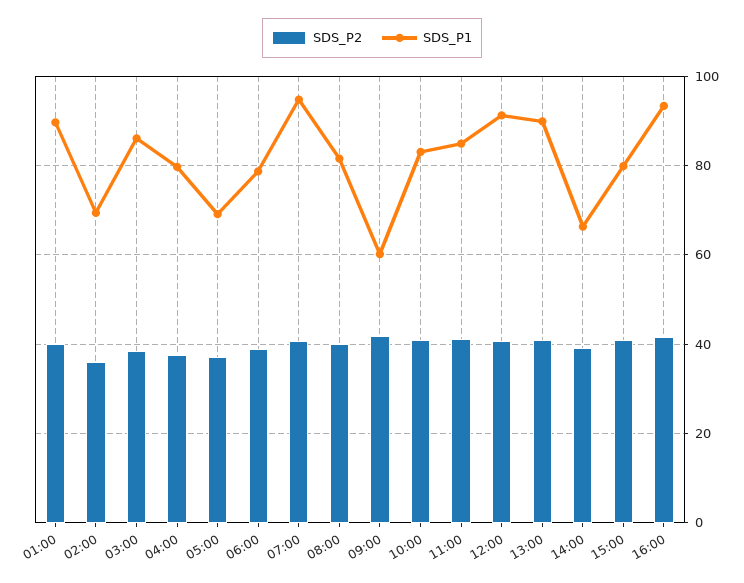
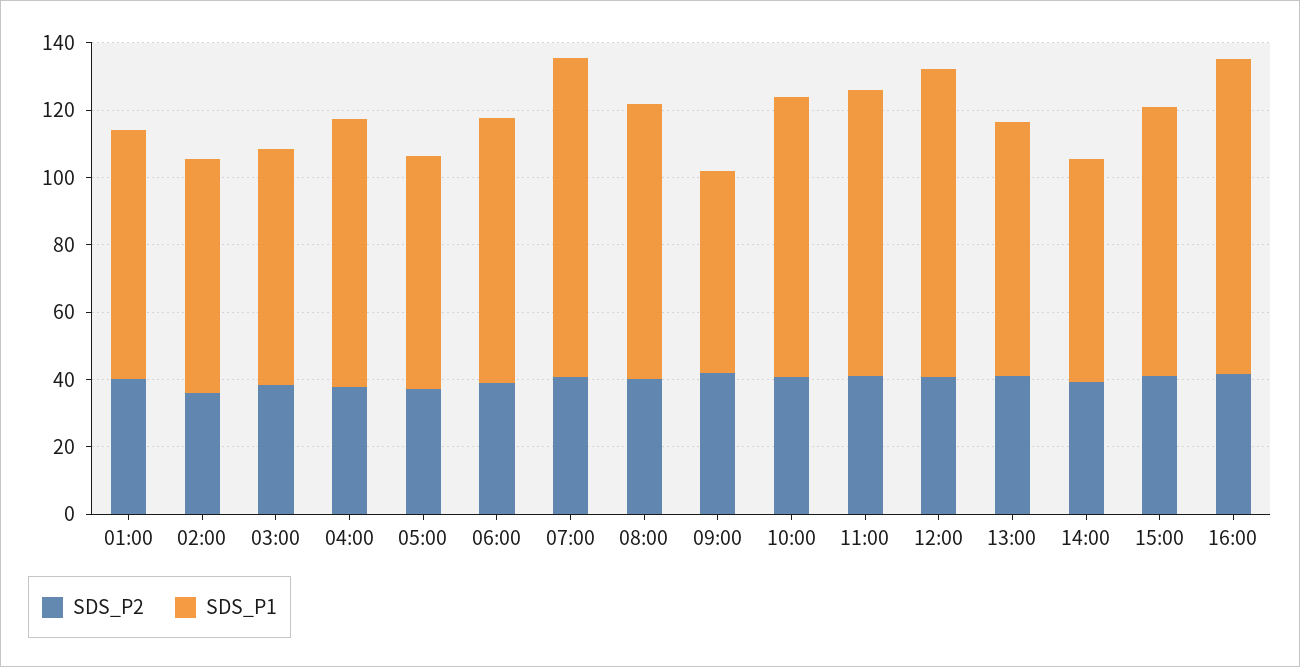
SDS_P1, 01:00: 90 -> 75
SDS_P1, 03:00: 86 -> 70
SDS_P1, 13:00: 90 -> 75

